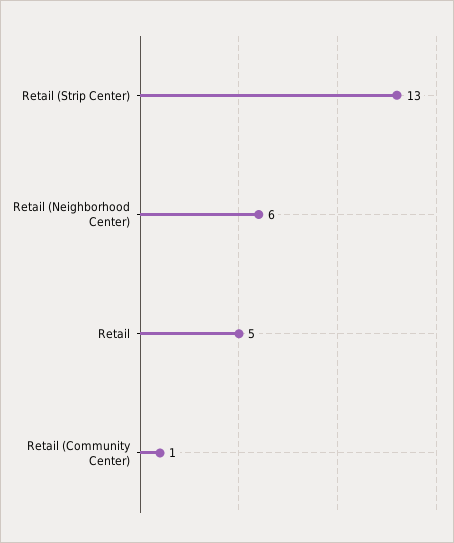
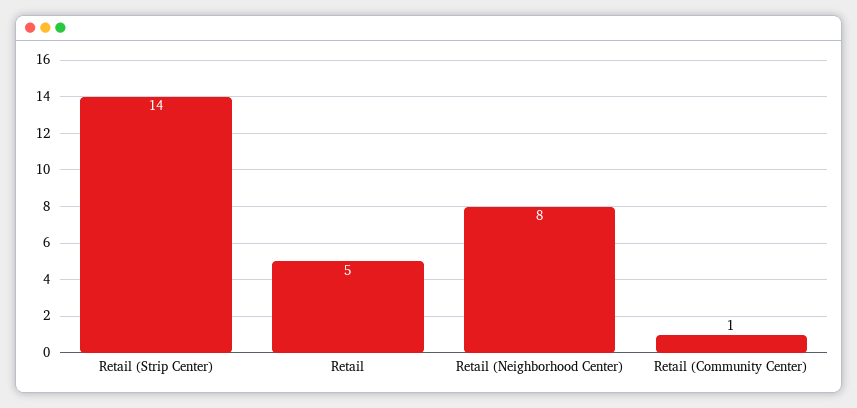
Retail (Strip Center): 13 -> 14
Retail (Neighborhood Center): 6 -> 8

